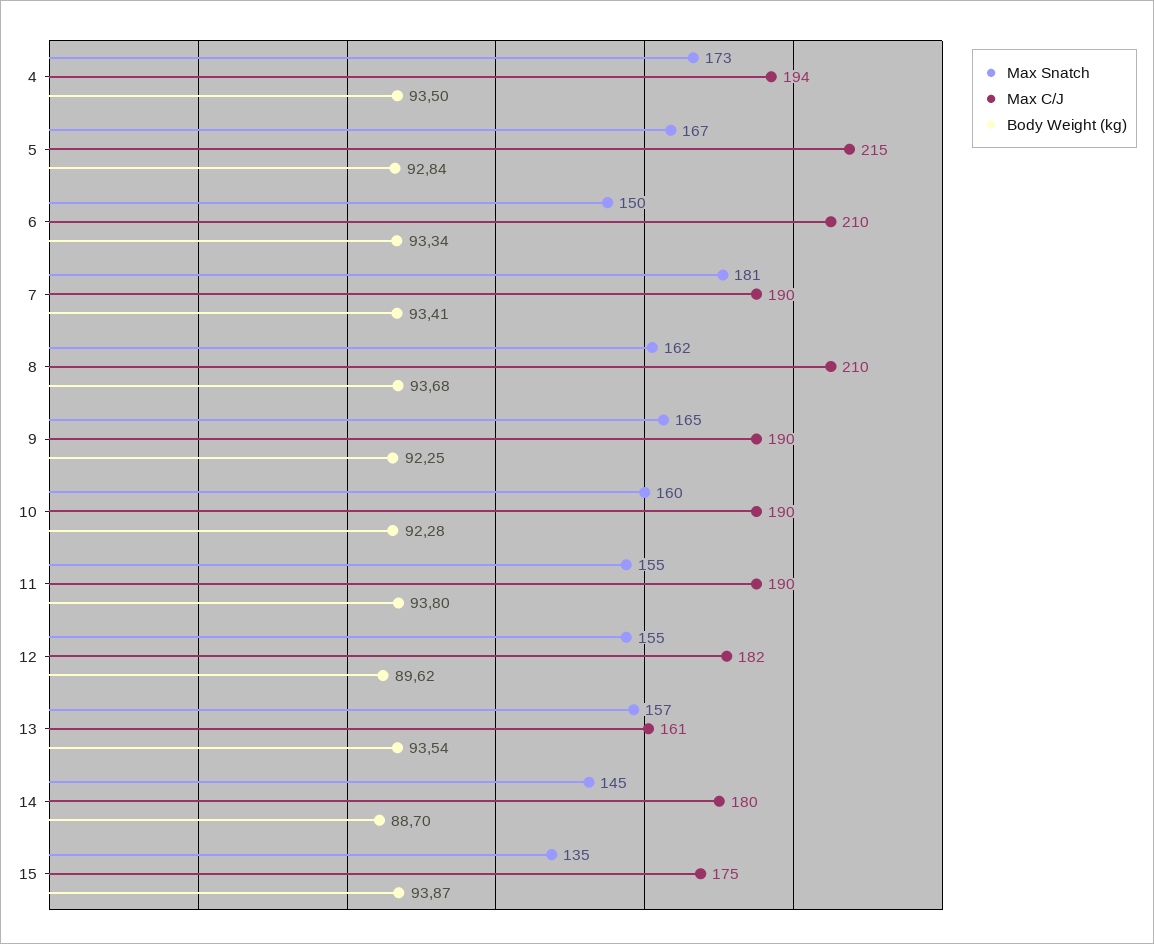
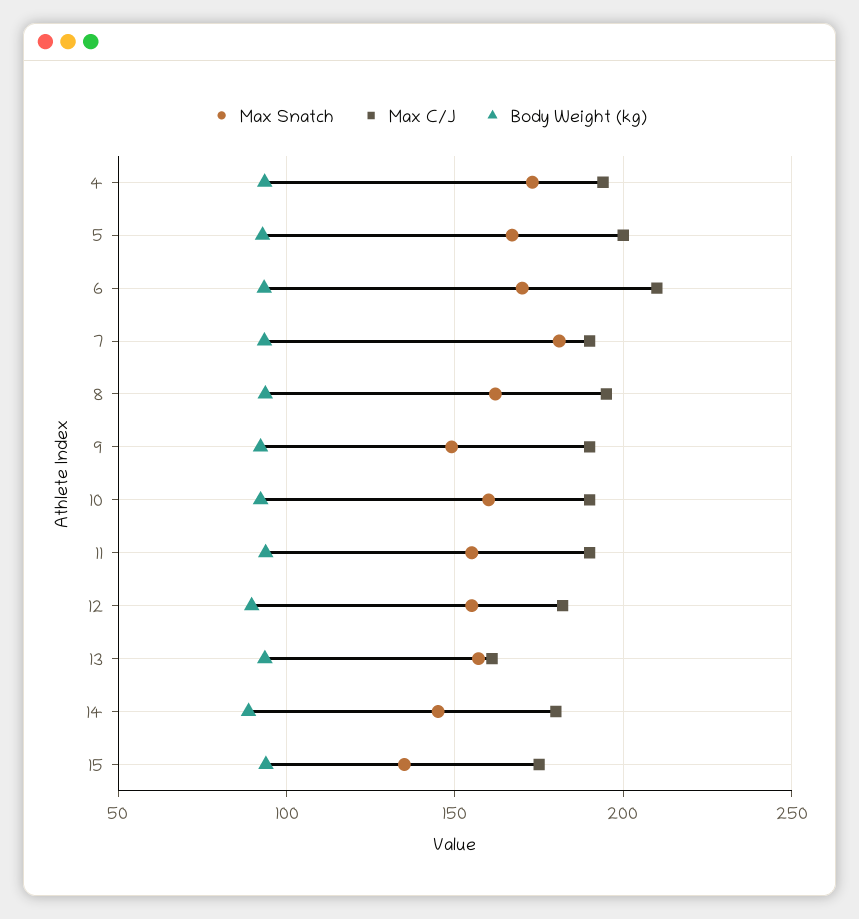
Max C/J, 5: 215 -> 200
Max Snatch, 6: 150 -> 170
Max C/J, 8: 210 -> 195
Max Snatch, 9: 165 -> 150

